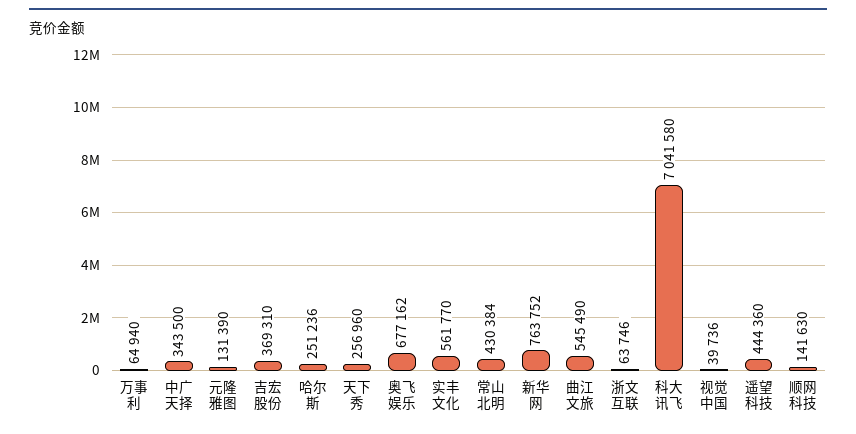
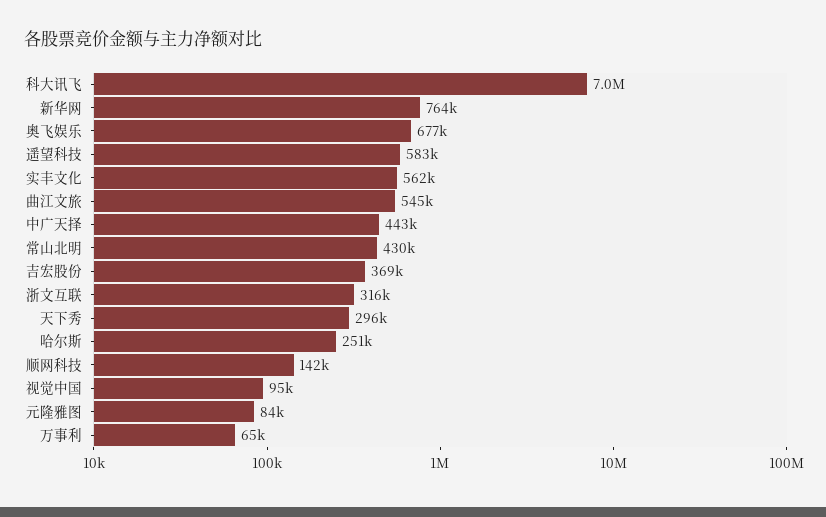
中广天择: 343500 -> 443000
元隆雅图: 131390 -> 84000
天下秀: 256960 -> 296000
浙文互联: 63746 -> 316000
视觉中国: 39736 -> 95000
遥望科技: 444360 -> 583000

